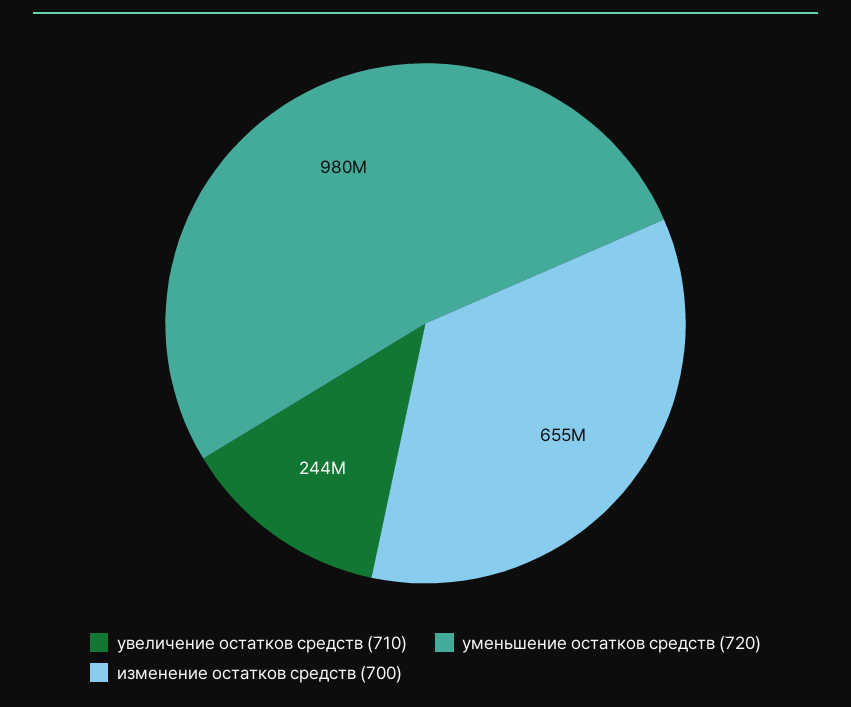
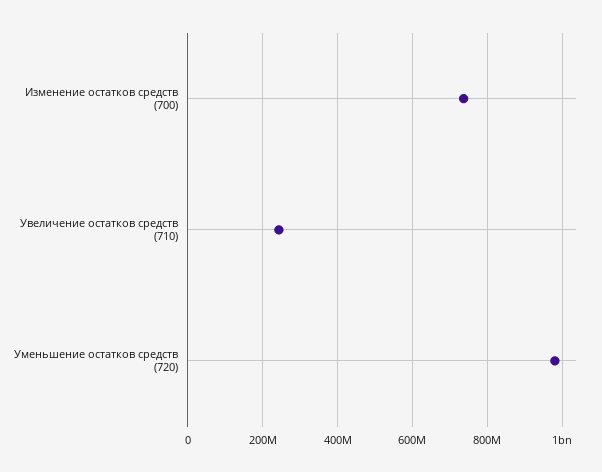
изменение остатков средств (700): 655000000 -> 740000000

